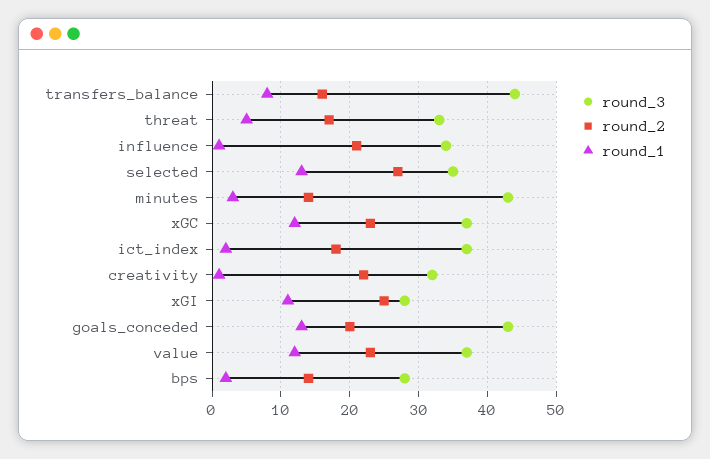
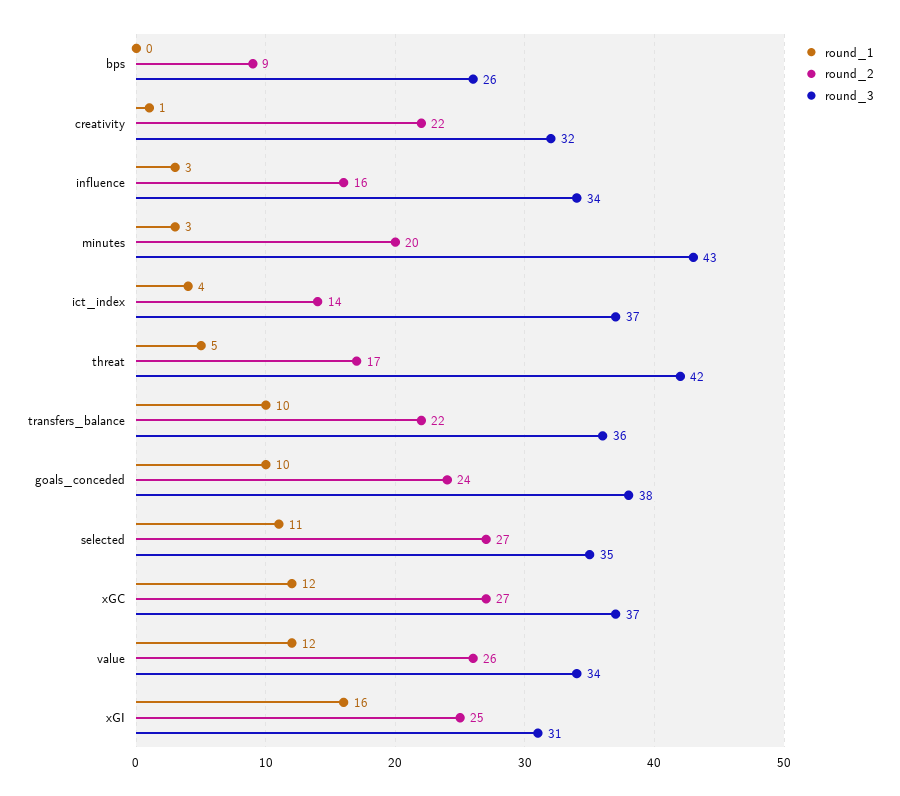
round_3, transfers_balance: 44 -> 36
round_2, transfers_balance: 16 -> 22
round_1, transfers_balance: 8 -> 10
round_3, threat: 33 -> 42
round_2, influence: 21 -> 16
round_1, influence: 1 -> 3
round_1, selected: 13 -> 11
round_2, minutes: 14 -> 20
round_2, xGC: 23 -> 27
round_2, ict_index: 18 -> 14
round_1, ict_index: 2 -> 4
round_3, xGI: 28 -> 31
round_1, xGI: 11 -> 16
round_3, goals_conceded: 43 -> 38
round_2, goals_conceded: 20 -> 24
round_1, goals_conceded: 13 -> 10
round_3, value: 37 -> 34
round_2, value: 23 -> 26
round_3, bps: 28 -> 26
round_2, bps: 14 -> 9
round_1, bps: 2 -> 0

